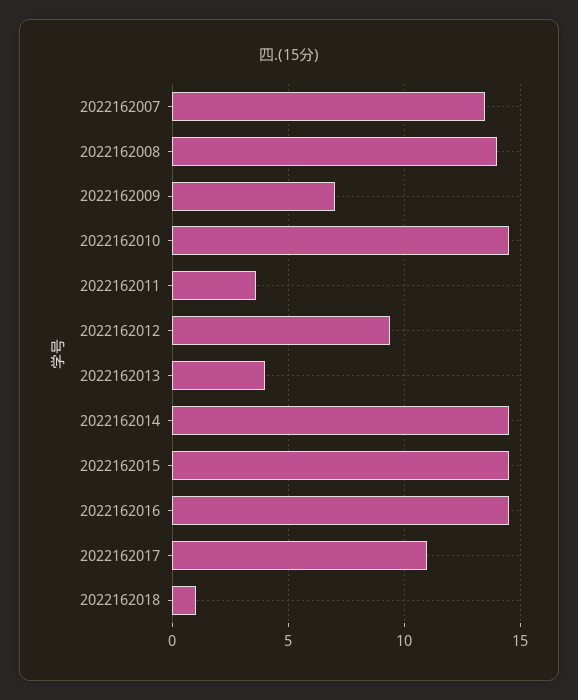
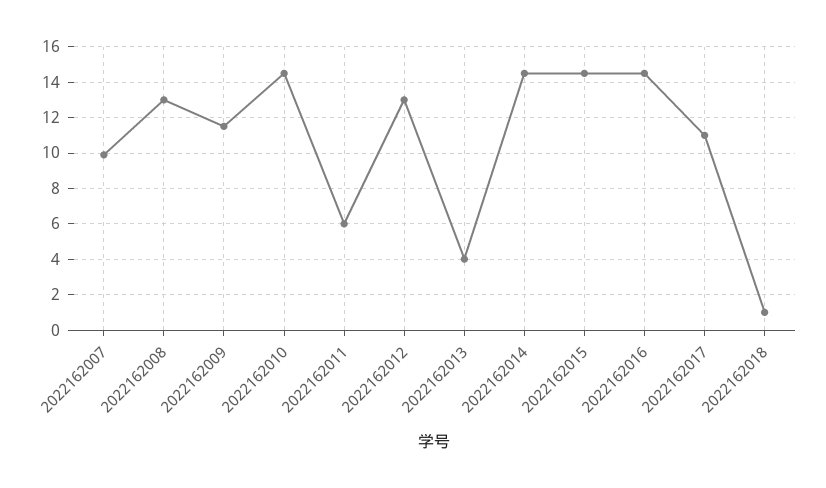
2022162007: 13.5 -> 10
2022162008: 14 -> 13
2022162009: 7 -> 11.5
2022162011: 3.5 -> 6
2022162012: 9.5 -> 13

